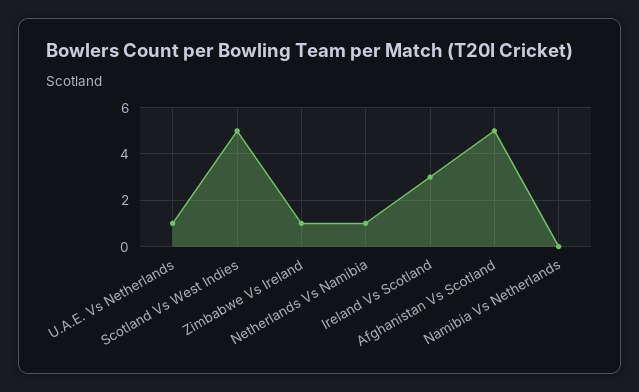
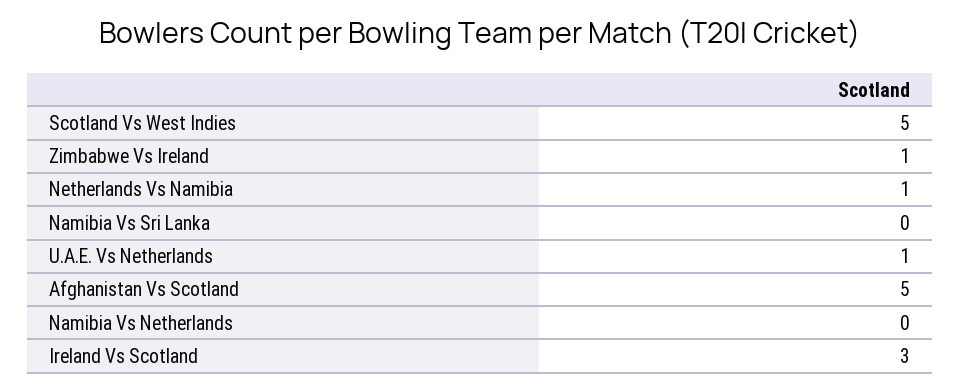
Namibia Vs Sri Lanka: none -> 0

